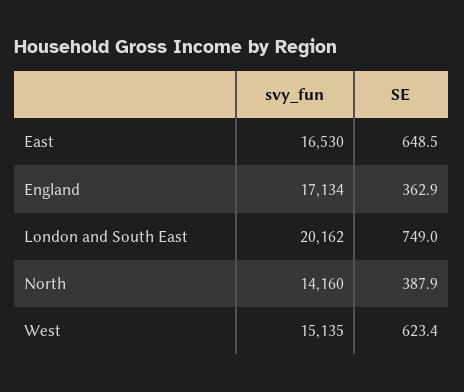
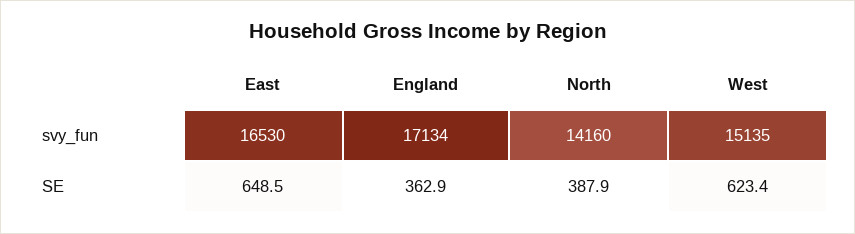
svy_fun, London and South East: 20162 -> none
SE, London and South East: 749 -> none

